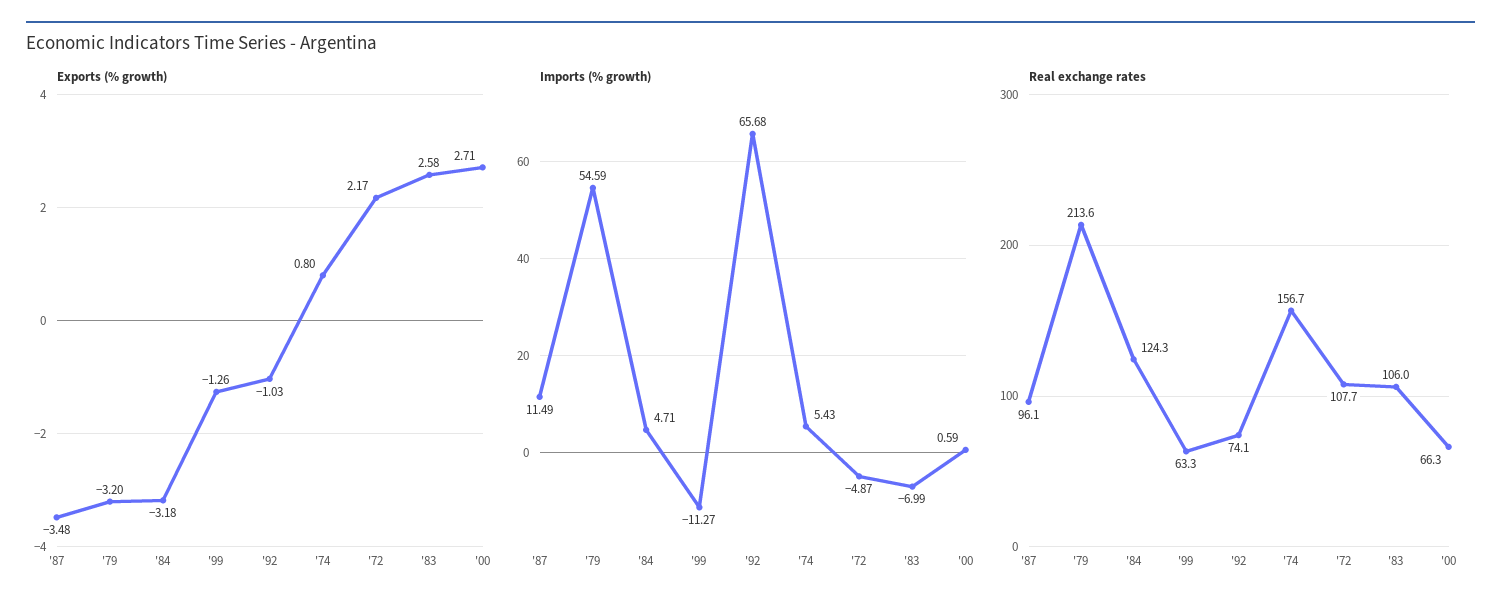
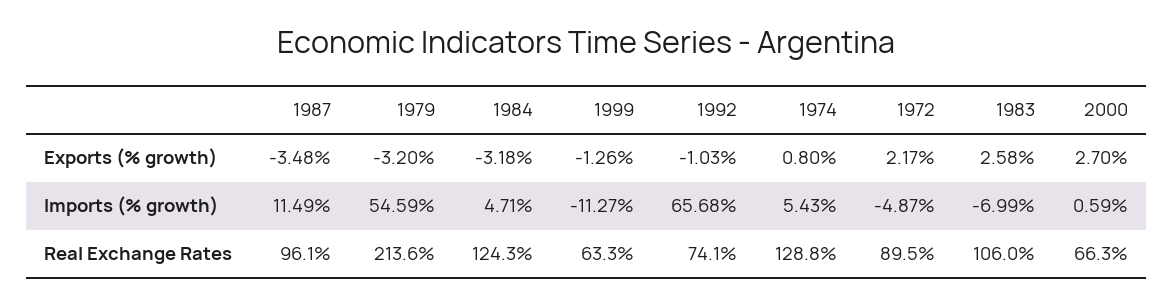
Exports (% growth), '00: 2.71 -> 2.7
Real exchange rates, '74: 156.7 -> 128.8
Real exchange rates, '72: 107.7 -> 89.5

